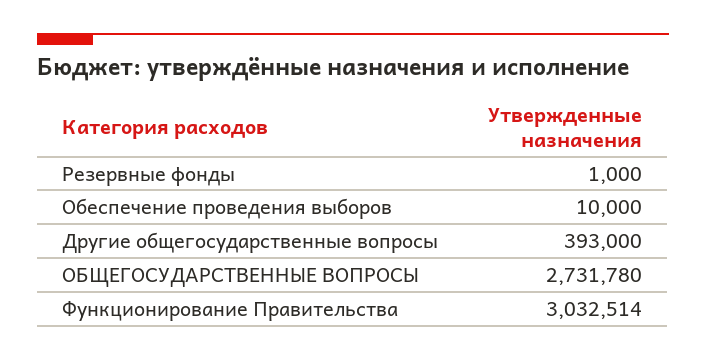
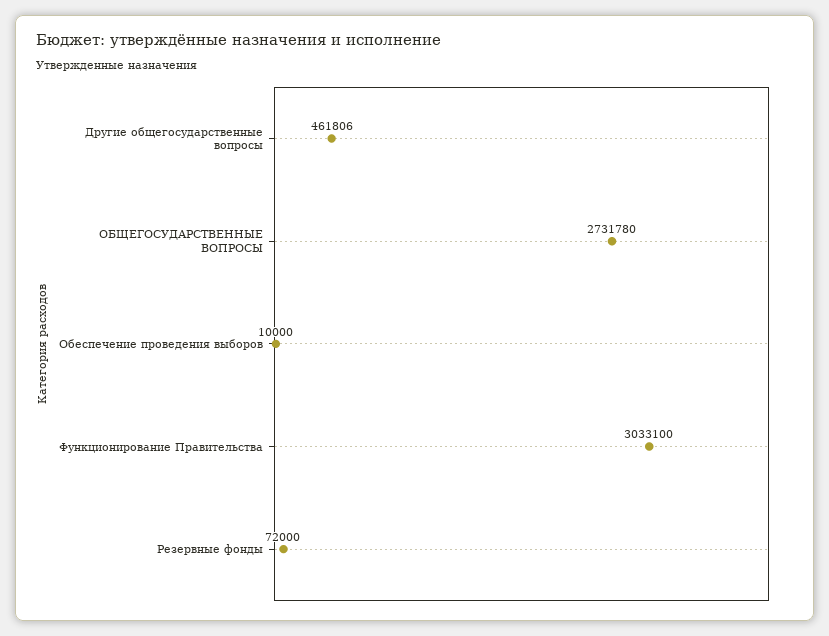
Резервные фонды: 1000 -> 72000
Другие общегосударственные вопросы: 393000 -> 461806
Функционирование Правительства: 3032514 -> 3033100

